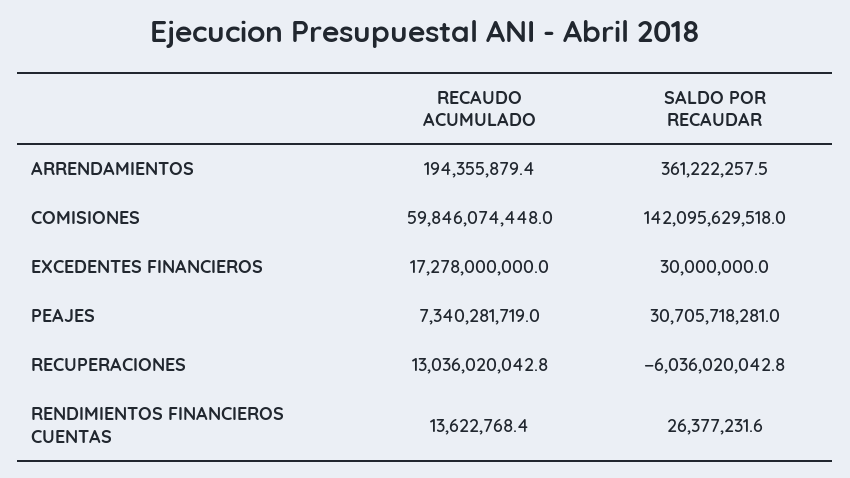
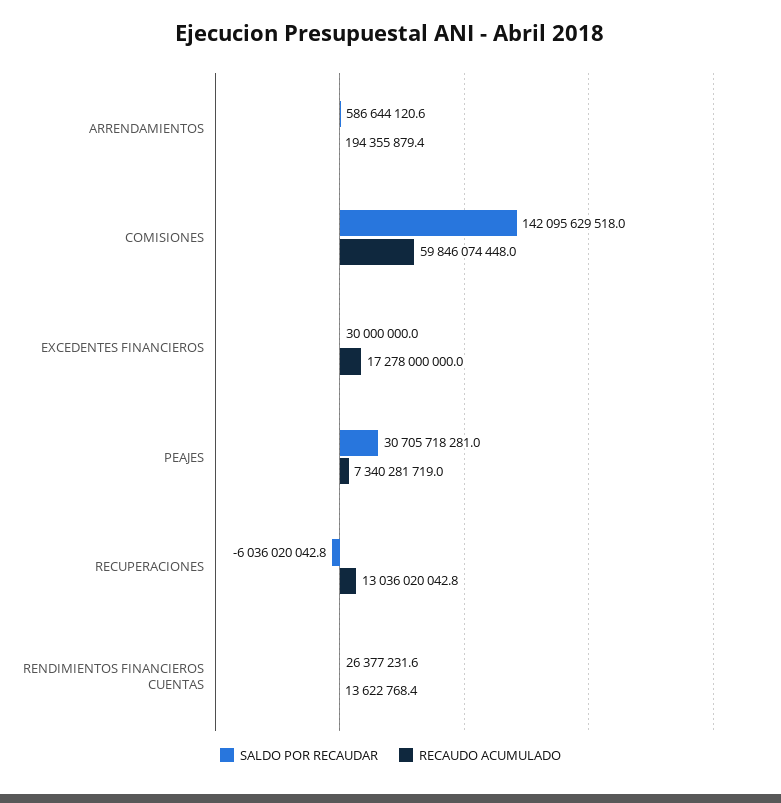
SALDO POR RECAUDAR, ARRENDAMIENTOS: 361222257.5 -> 586644120.6

